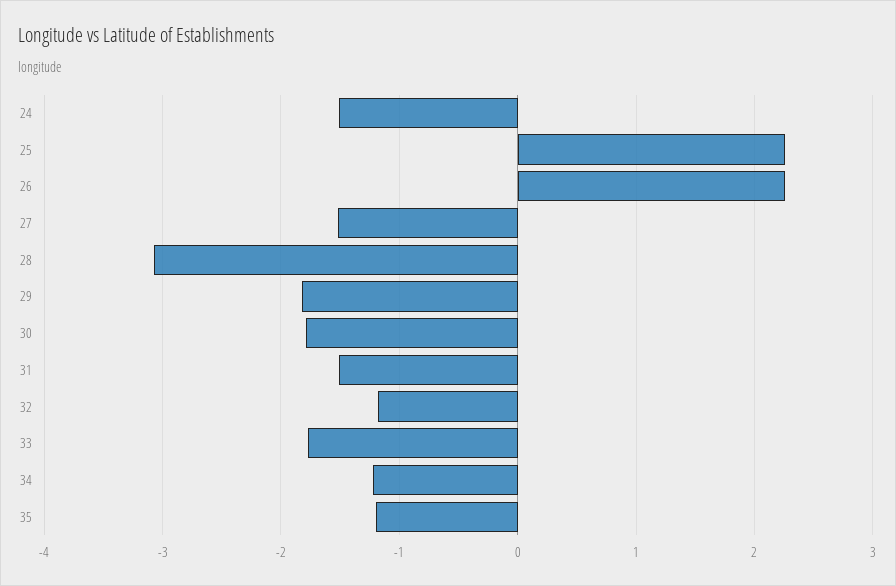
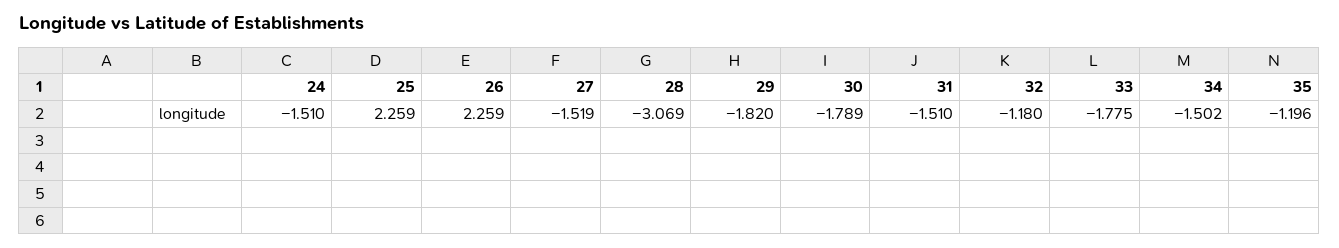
34: -1.2 -> -1.502

